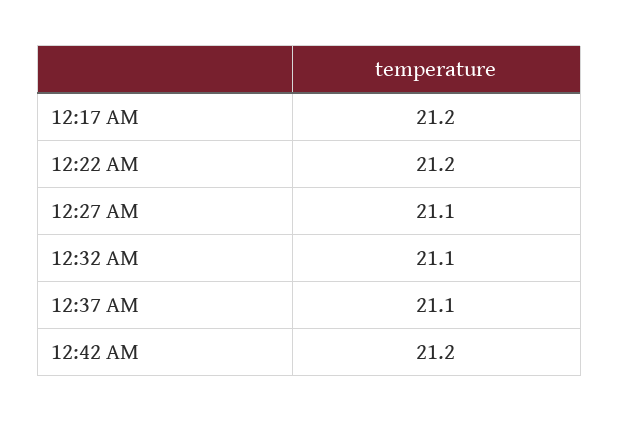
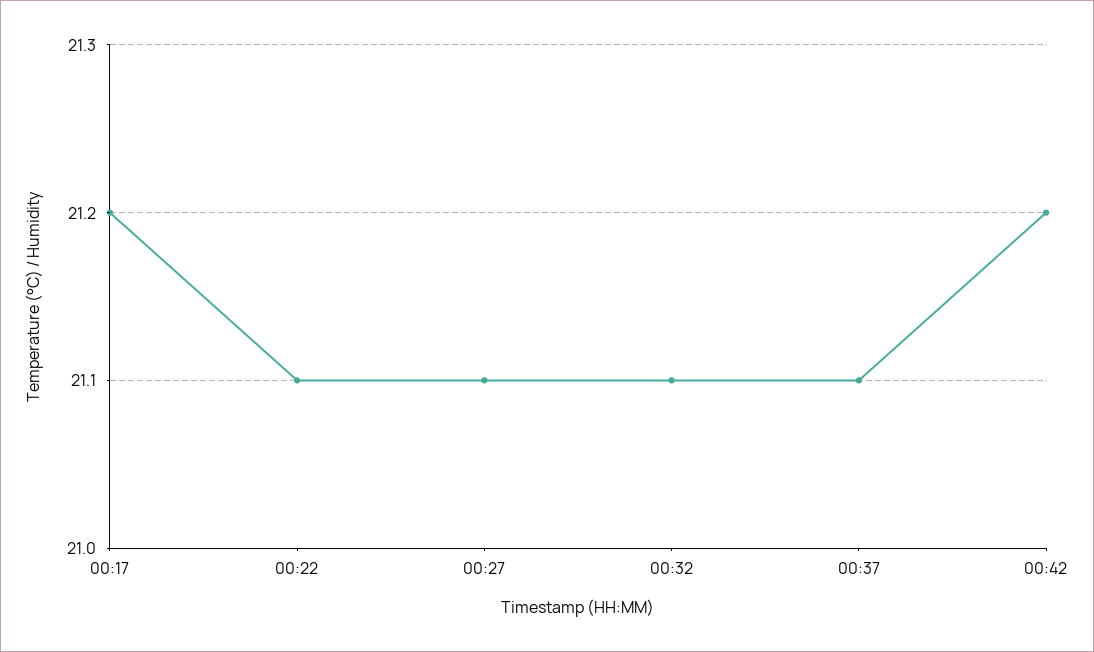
12:22 AM: 21.2 -> 21.1

